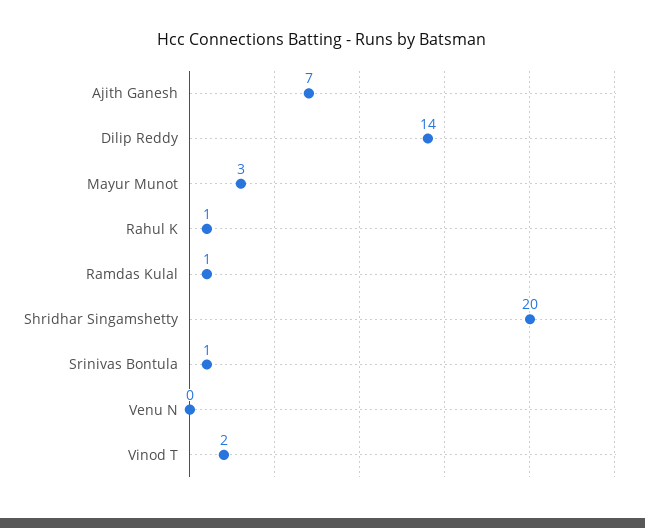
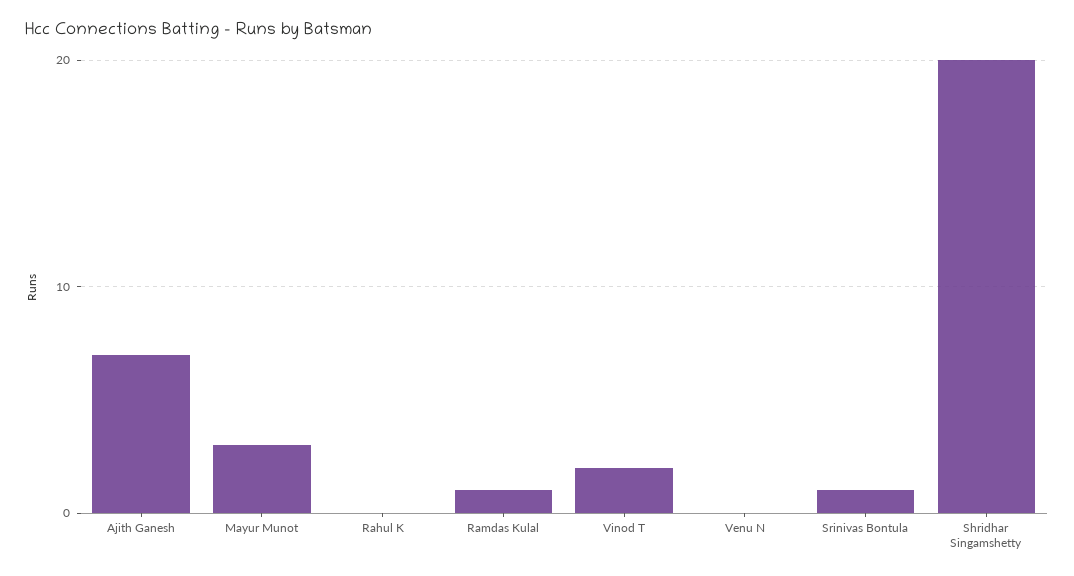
Dilip Reddy: 14 -> none
Rahul K: 1 -> 0

